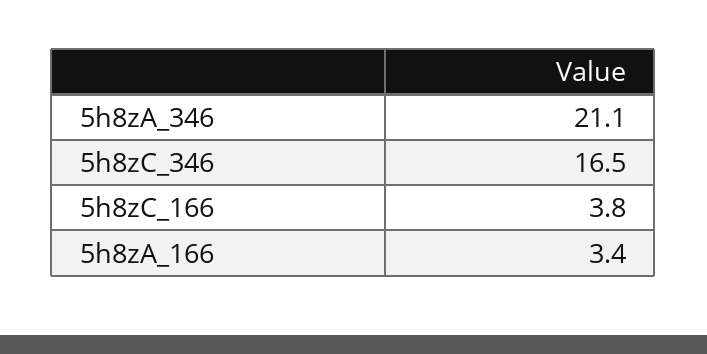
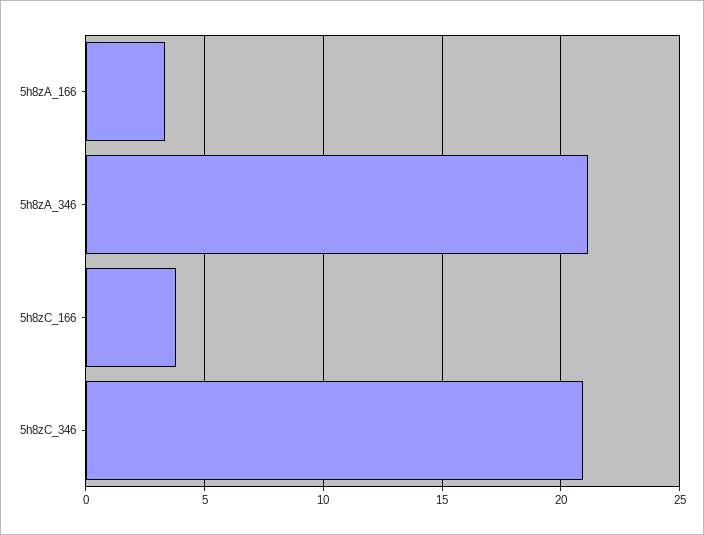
5h8zC_346: 16.5 -> 21

